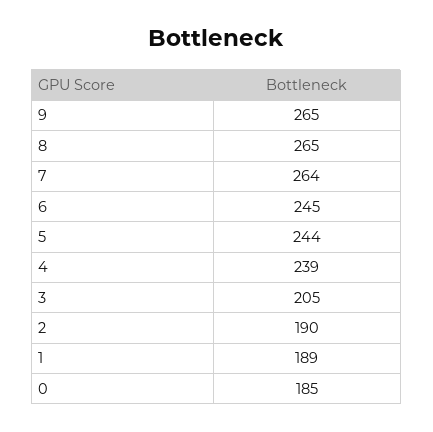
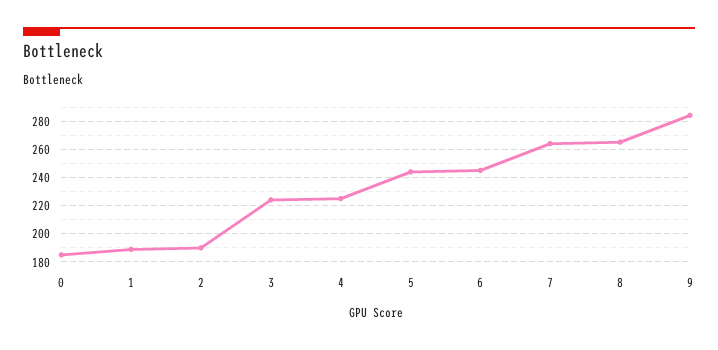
9: 265 -> 285
4: 239 -> 225
3: 205 -> 225

